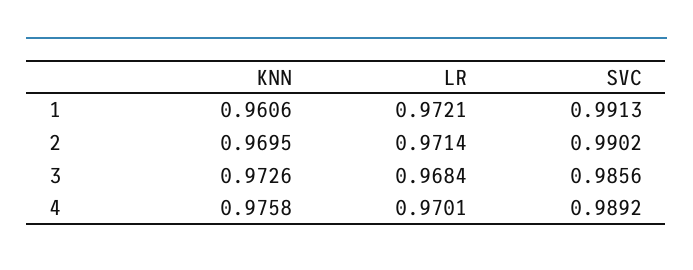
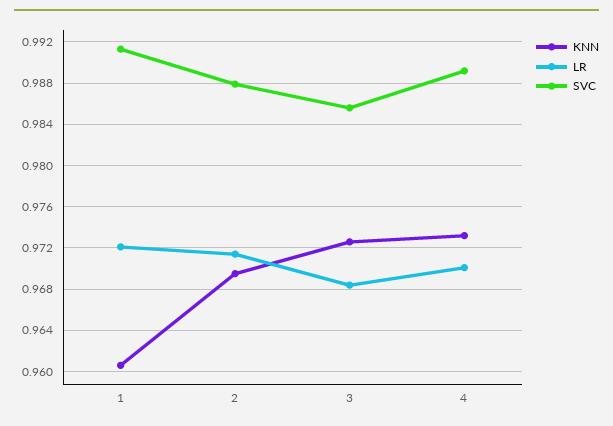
SVC, 2: 0.9902 -> 0.988
KNN, 4: 0.9758 -> 0.973

